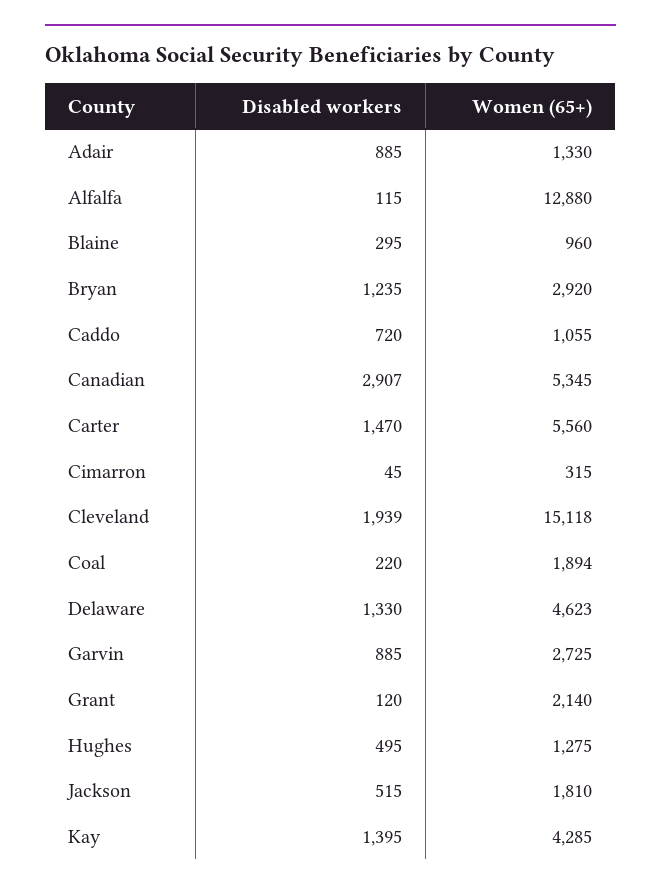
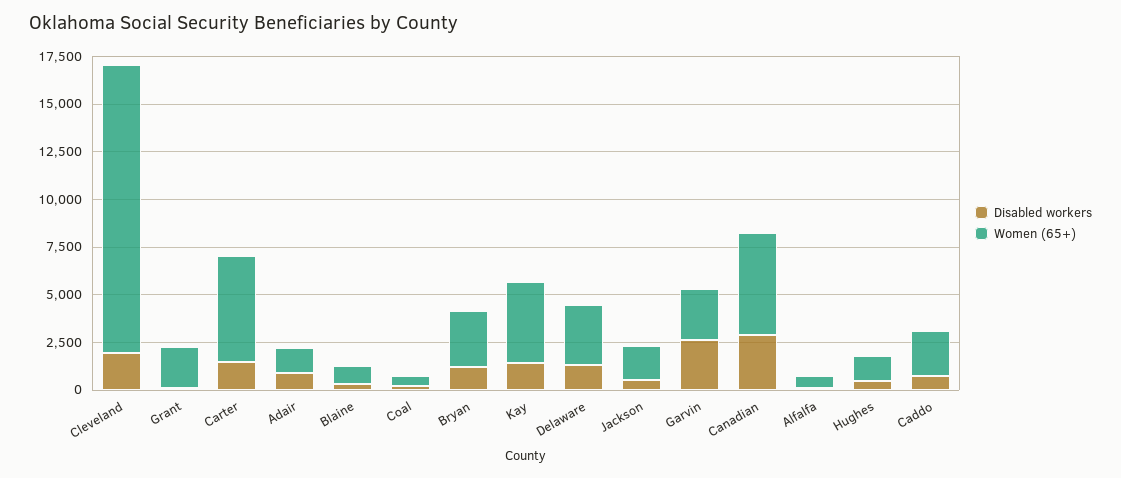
Women (65+), Alfalfa: 12880 -> 500
Women (65+), Caddo: 1055 -> 2500
Disabled workers, Cimarron: 45 -> none
Women (65+), Cimarron: 315 -> none
Women (65+), Coal: 1894 -> 500
Women (65+), Delaware: 4623 -> 3000
Disabled workers, Garvin: 885 -> 2500

